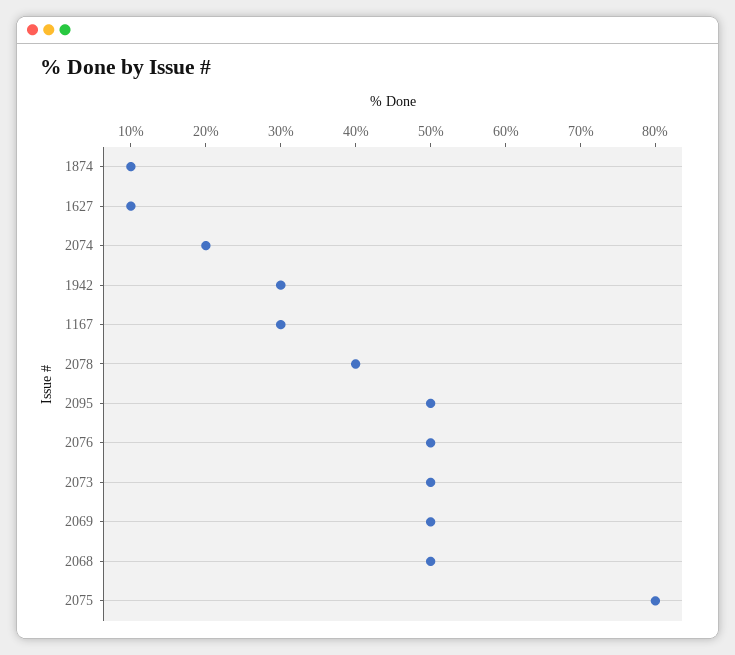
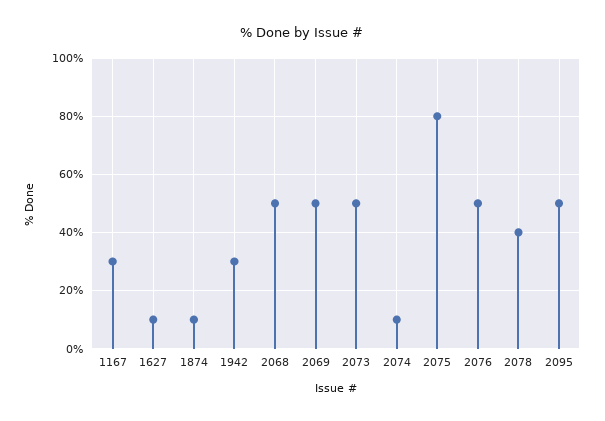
2074: 20 -> 10

